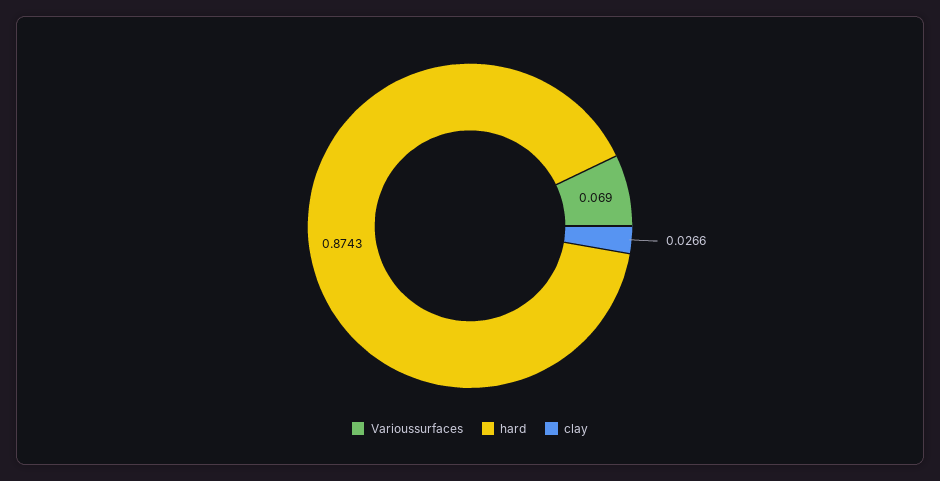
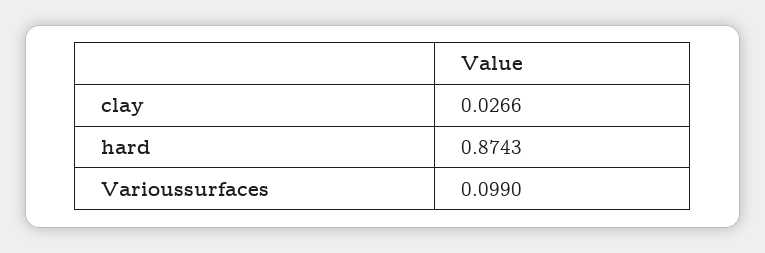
Varioussurfaces: 0.069 -> 0.099

